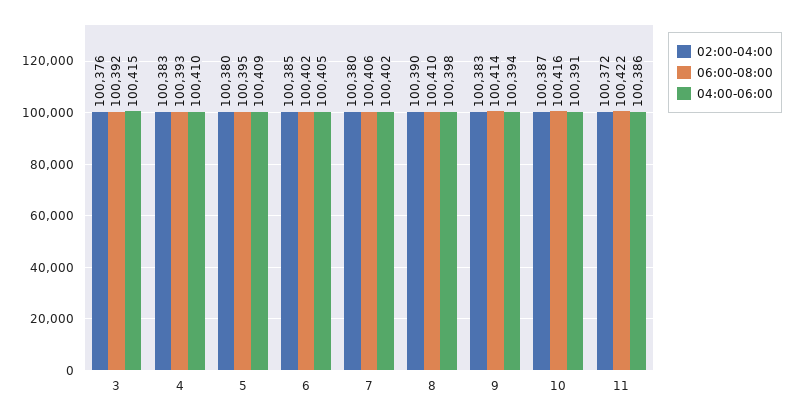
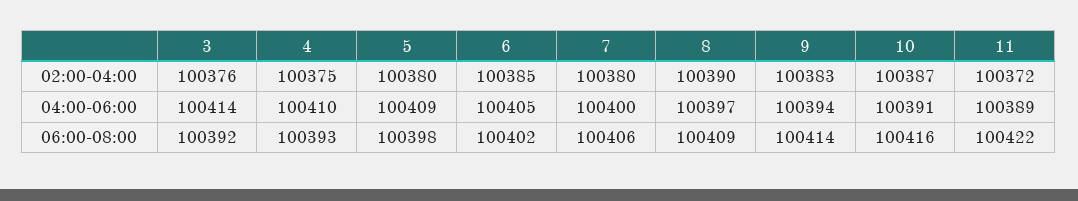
04:00-06:00, 3: 100415 -> 100414
02:00-04:00, 4: 100383 -> 100375
06:00-08:00, 5: 100395 -> 100398
04:00-06:00, 7: 100402 -> 100400
06:00-08:00, 8: 100410 -> 100409
04:00-06:00, 8: 100398 -> 100397
04:00-06:00, 11: 100386 -> 100389

